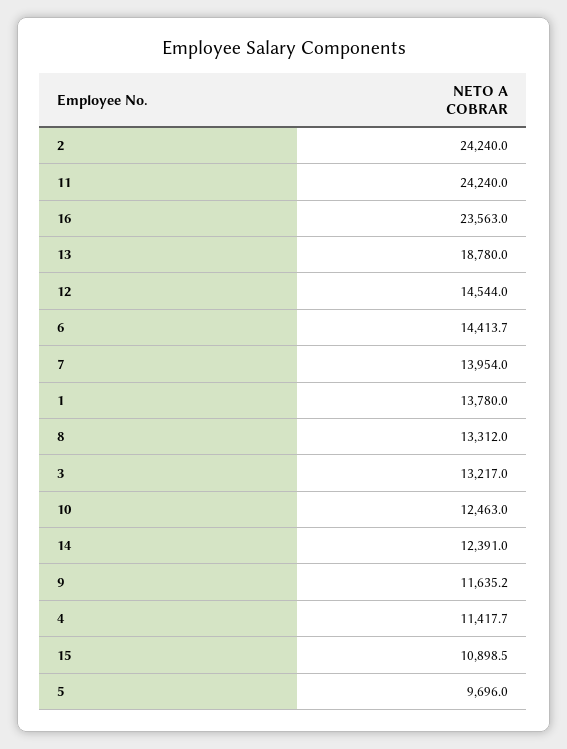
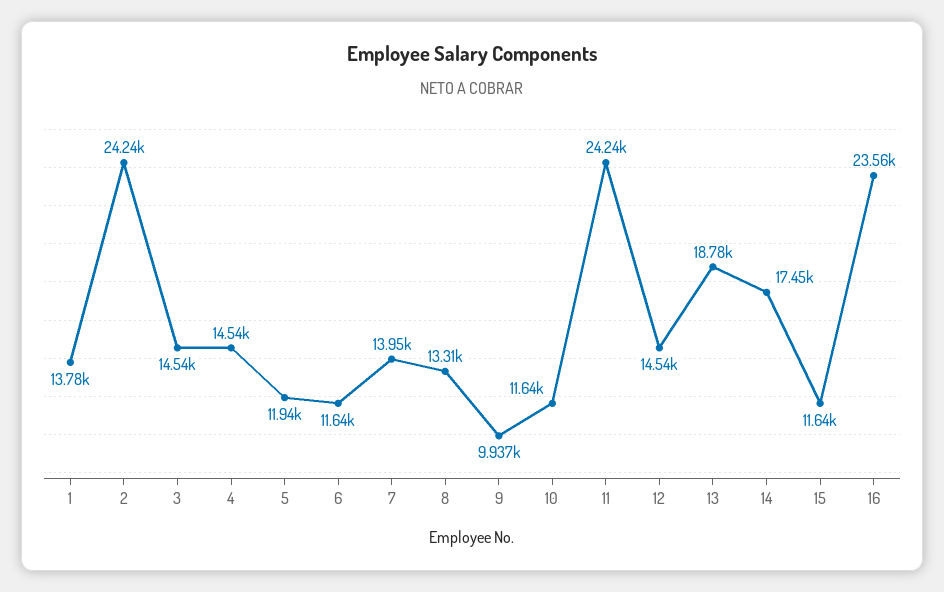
6: 14413.7 -> 11640
3: 13217 -> 14540
10: 12463 -> 11640
14: 12391 -> 17450
9: 11635.2 -> 9937
4: 11417.7 -> 14540
15: 10898.5 -> 11640
5: 9696 -> 11940

